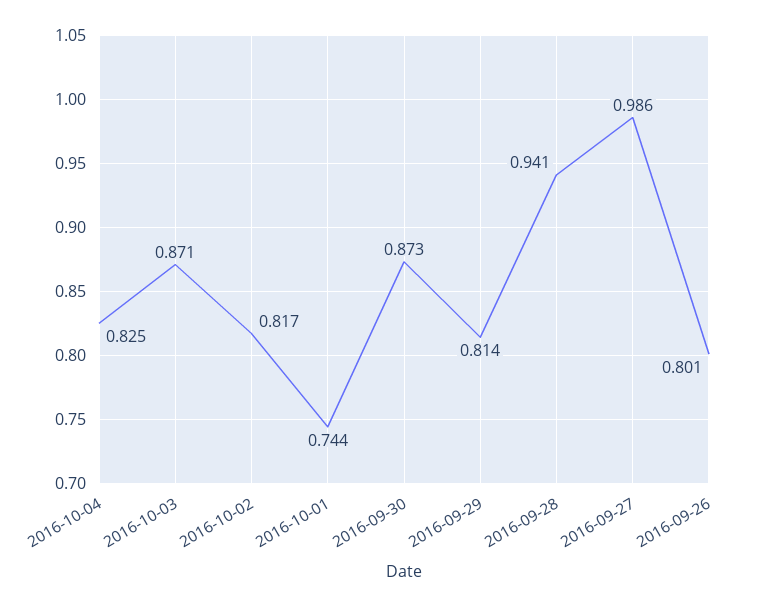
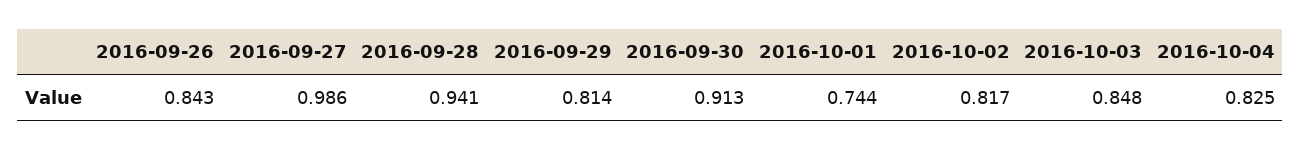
2016-10-03: 0.871 -> 0.848
2016-09-30: 0.873 -> 0.913
2016-09-26: 0.801 -> 0.843

